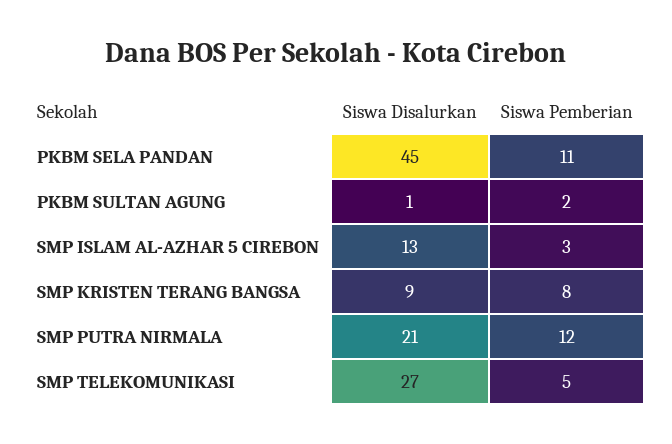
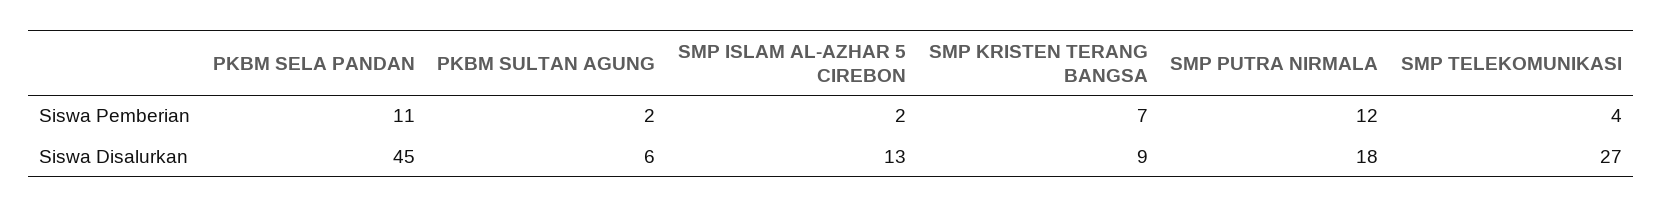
Siswa Disalurkan, PKBM SULTAN AGUNG: 1 -> 6
Siswa Pemberian, SMP ISLAM AL-AZHAR 5 CIREBON: 3 -> 2
Siswa Pemberian, SMP KRISTEN TERANG BANGSA: 8 -> 7
Siswa Disalurkan, SMP PUTRA NIRMALA: 21 -> 18
Siswa Pemberian, SMP TELEKOMUNIKASI: 5 -> 4

